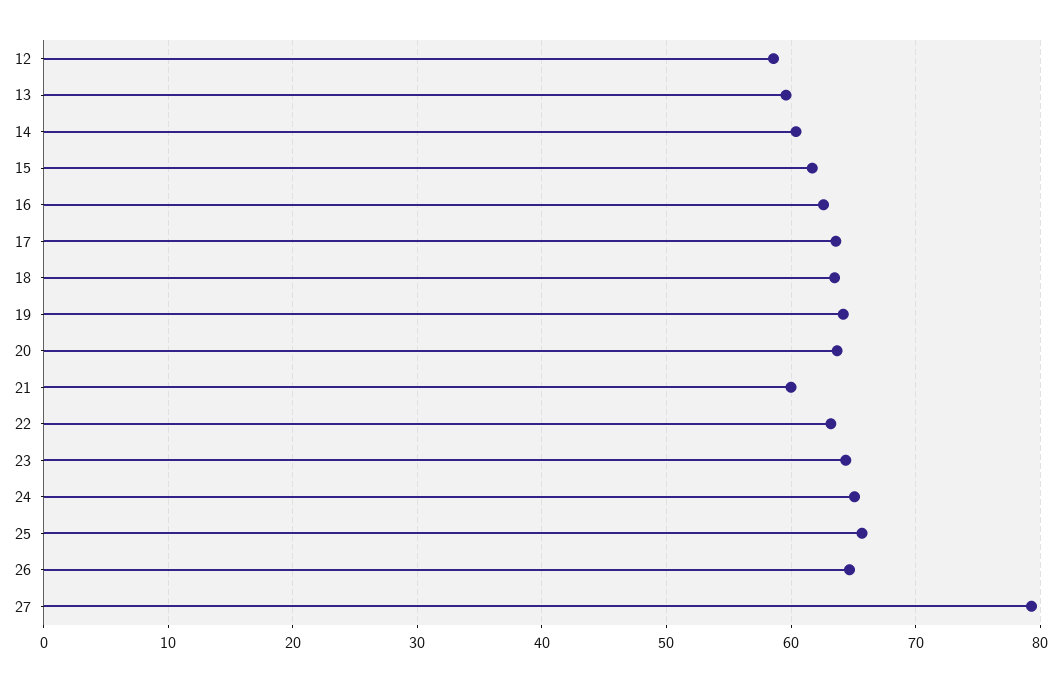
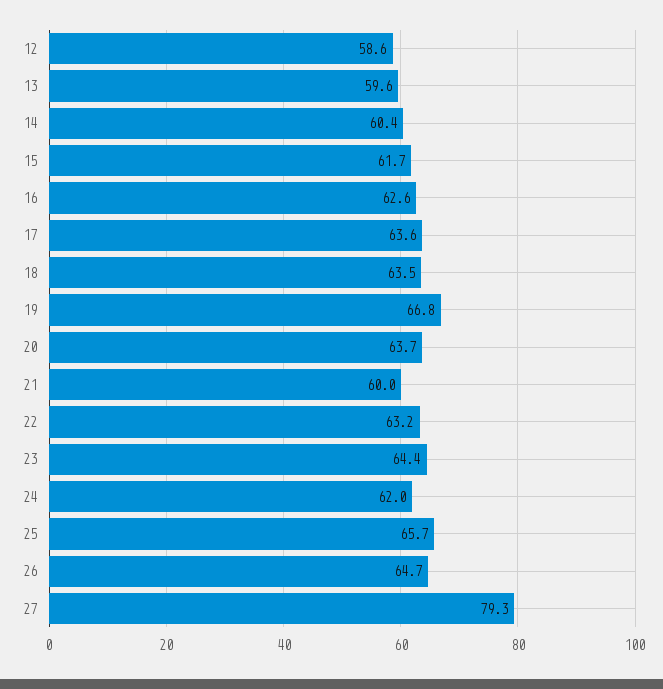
19: 64 -> 66.8
24: 65 -> 62

